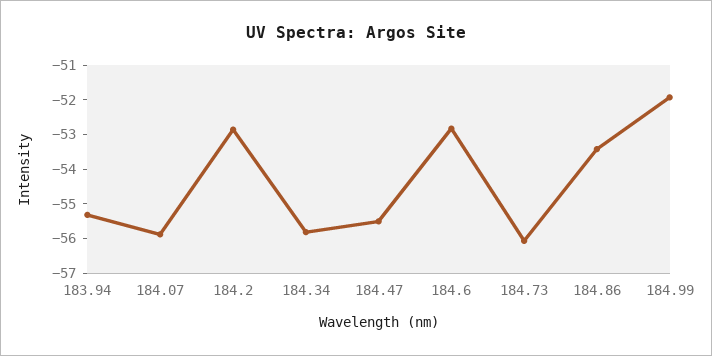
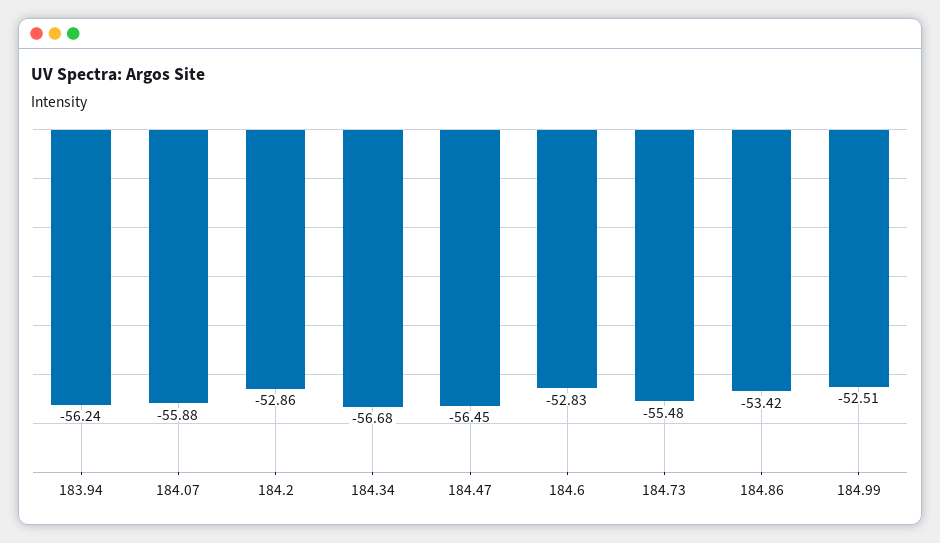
183.94: -55.25 -> -56.24
184.34: -55.75 -> -56.68
184.47: -55.5 -> -56.45
184.73: -56 -> -55.48
184.99: -52 -> -52.51

